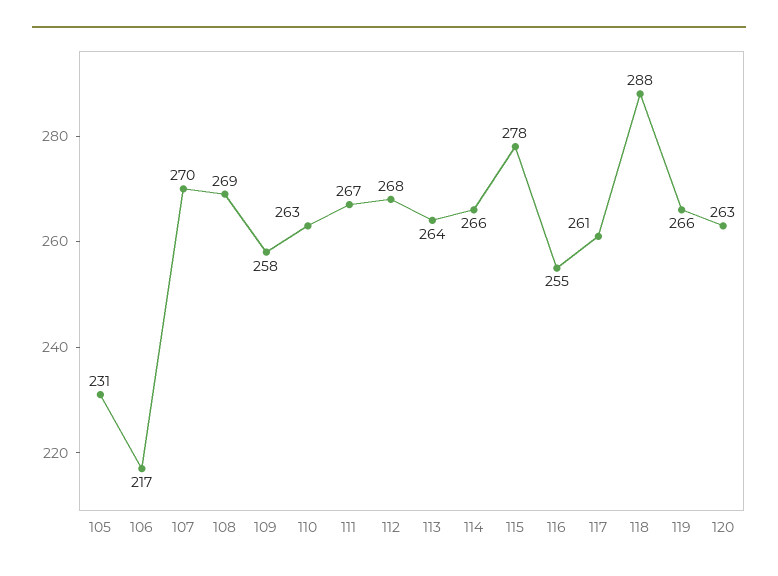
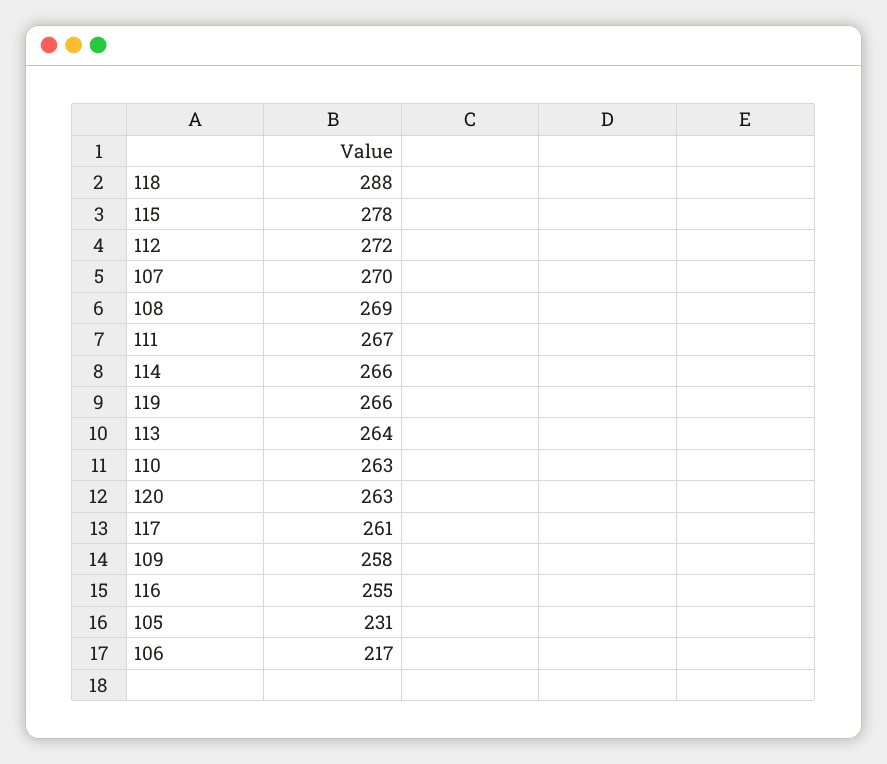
112: 268 -> 272

